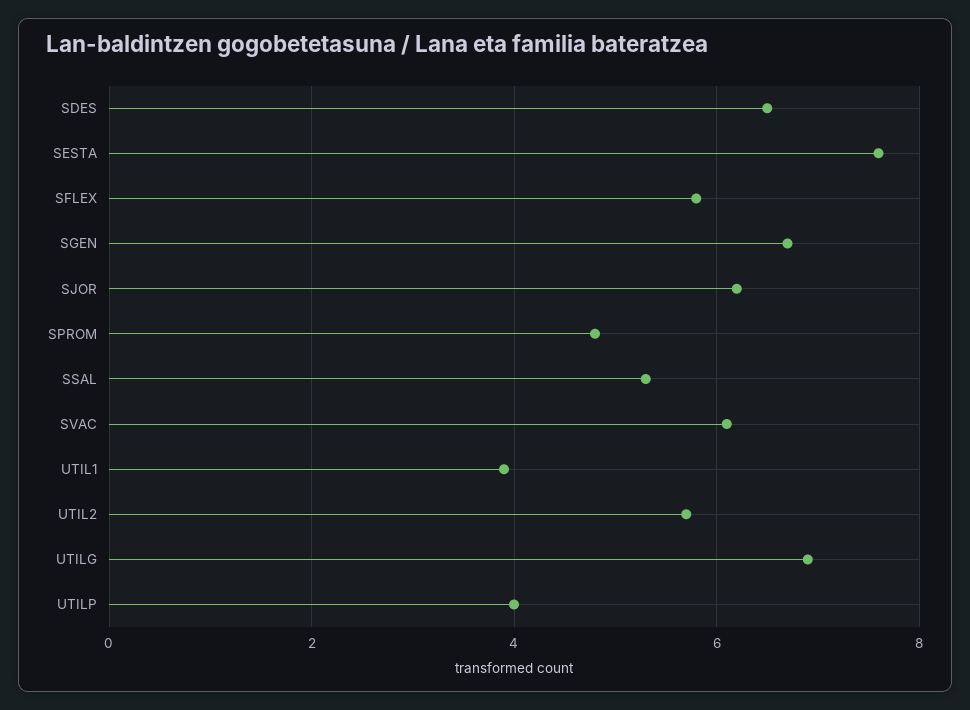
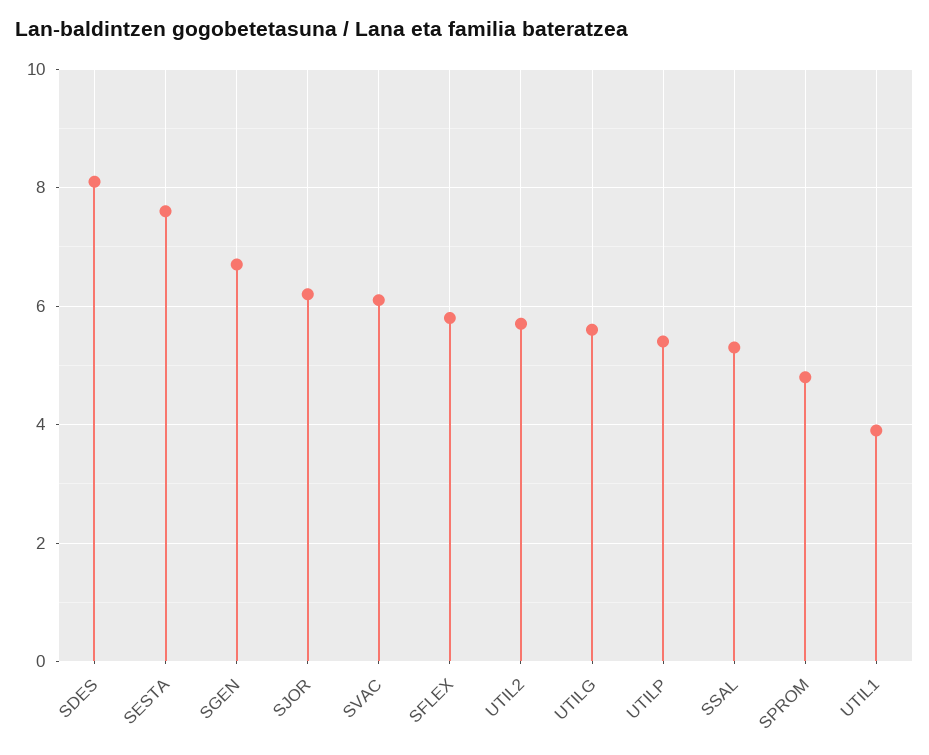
SDES: 6.5 -> 8
UTILG: 7 -> 5.5
UTILP: 4 -> 5.5

